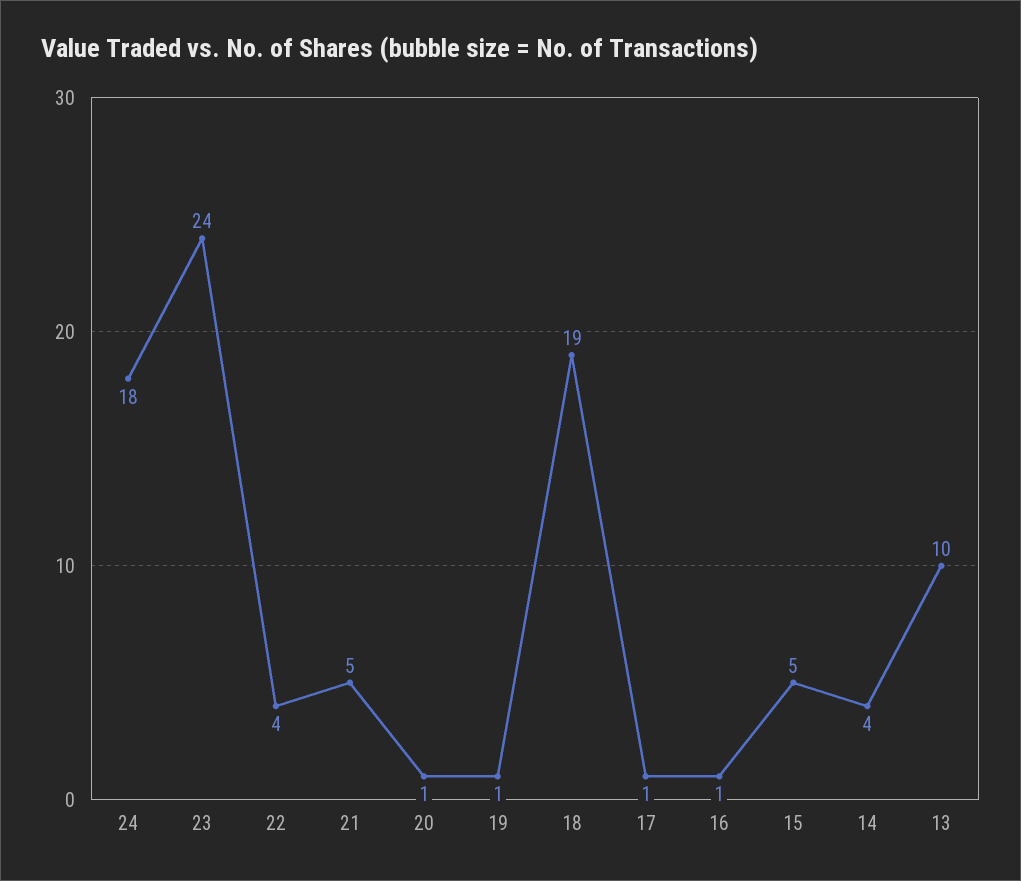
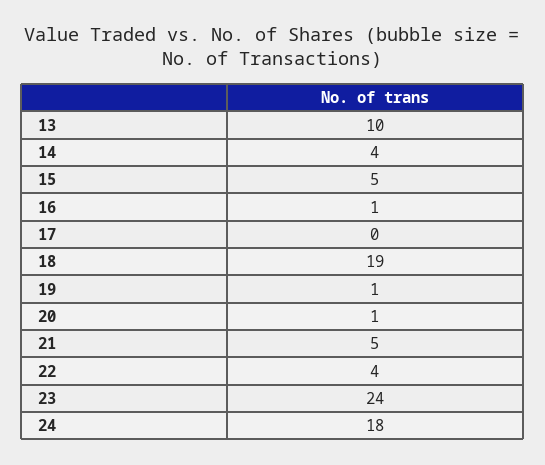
17: 1 -> 0

